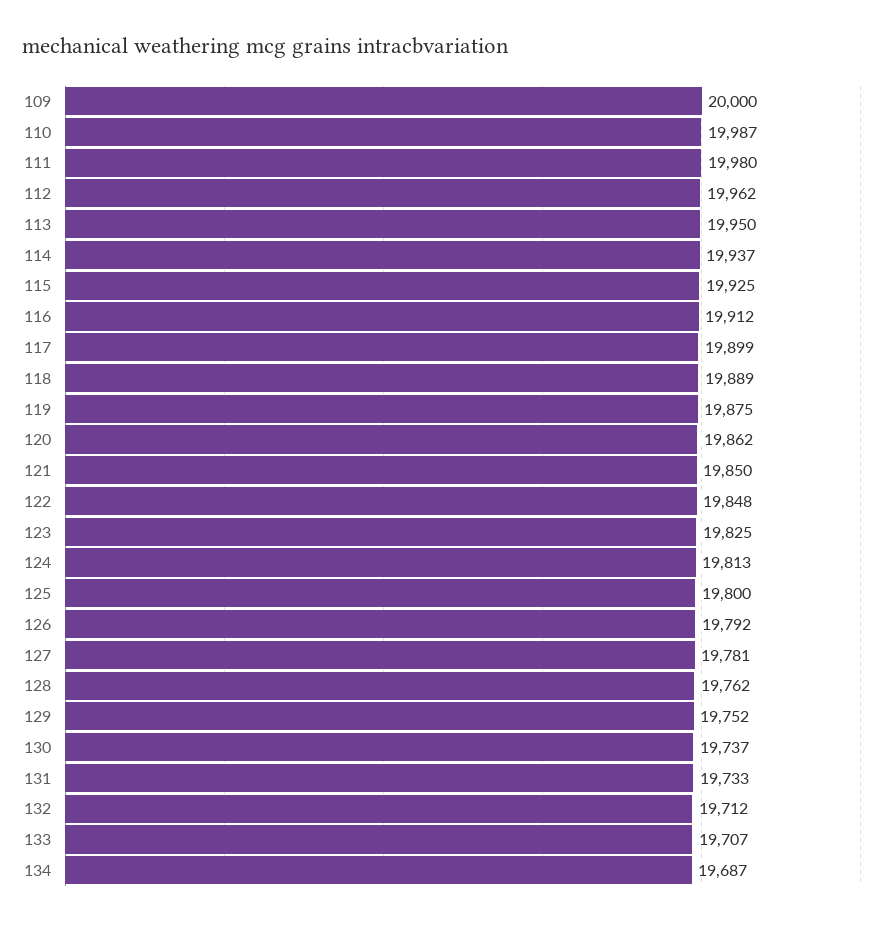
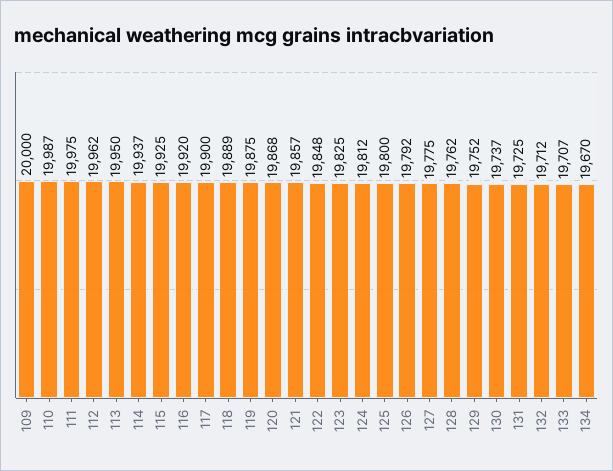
111: 19980 -> 19975
116: 19912 -> 19920
117: 19899 -> 19900
120: 19862 -> 19868
121: 19850 -> 19857
124: 19813 -> 19812
127: 19781 -> 19775
131: 19733 -> 19725
134: 19687 -> 19670

